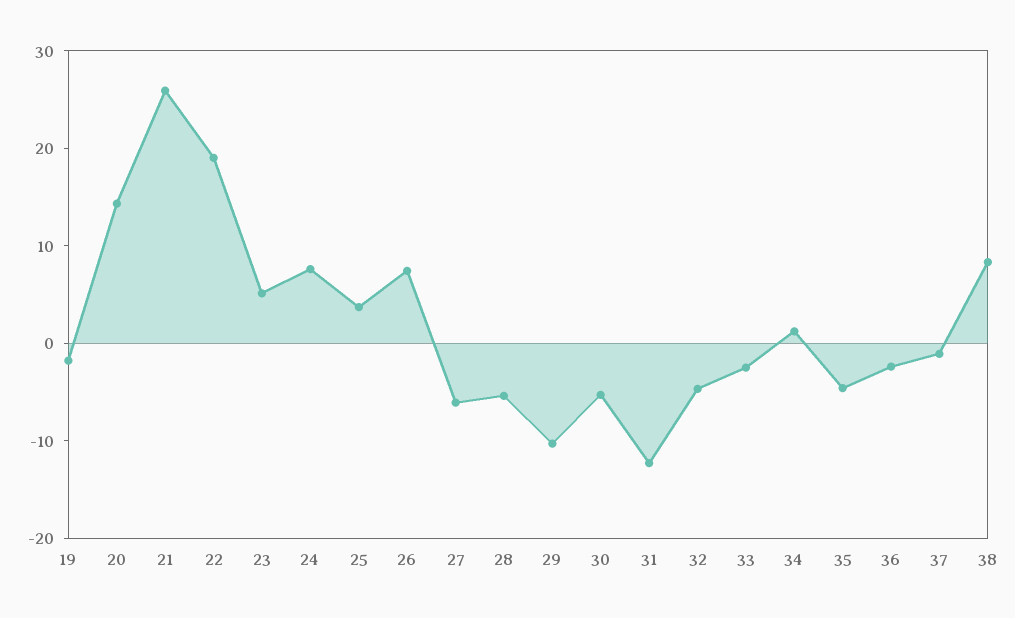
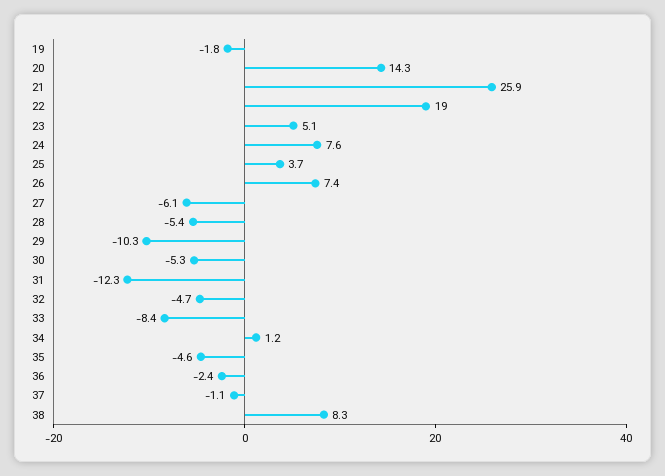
33: -2 -> -8.4

